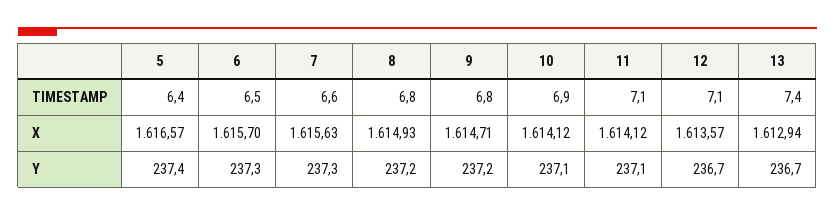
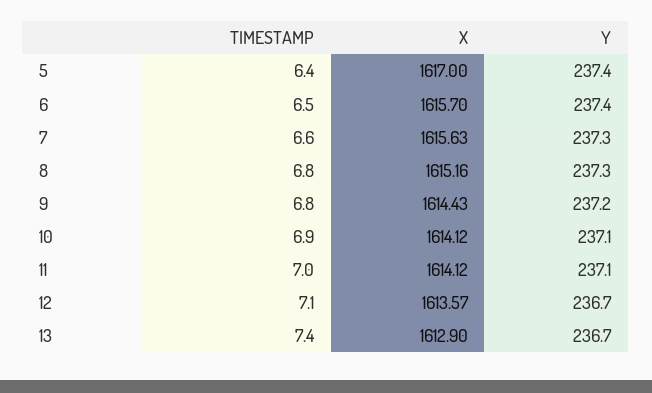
11, TIMESTAMP: 7.1 -> 7
5, X: 1616.57 -> 1617
8, X: 1614.93 -> 1615.16
9, X: 1614.71 -> 1614.43
13, X: 1612.94 -> 1612.9
6, Y: 237.3 -> 237.4
8, Y: 237.2 -> 237.3

